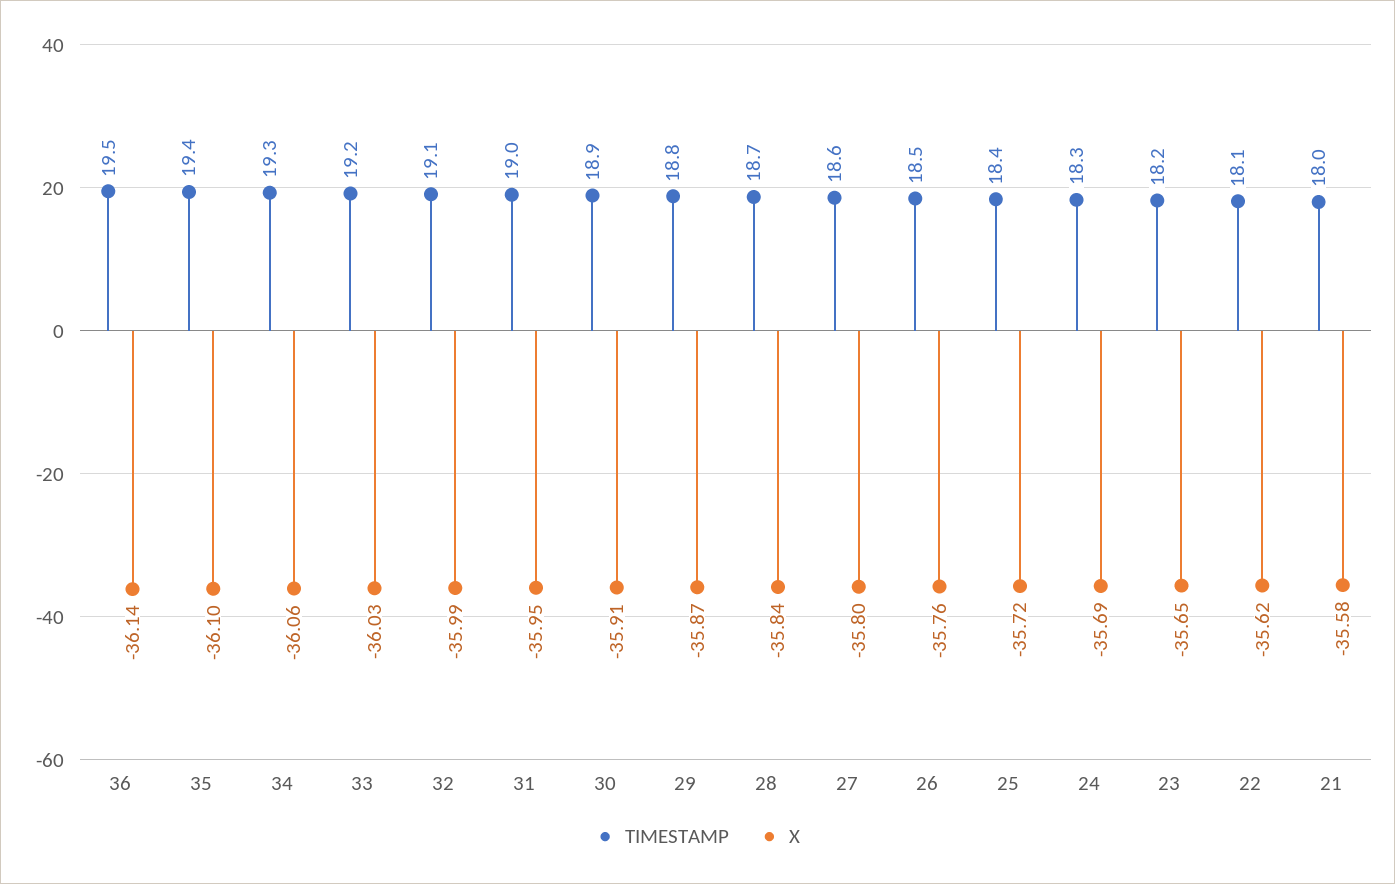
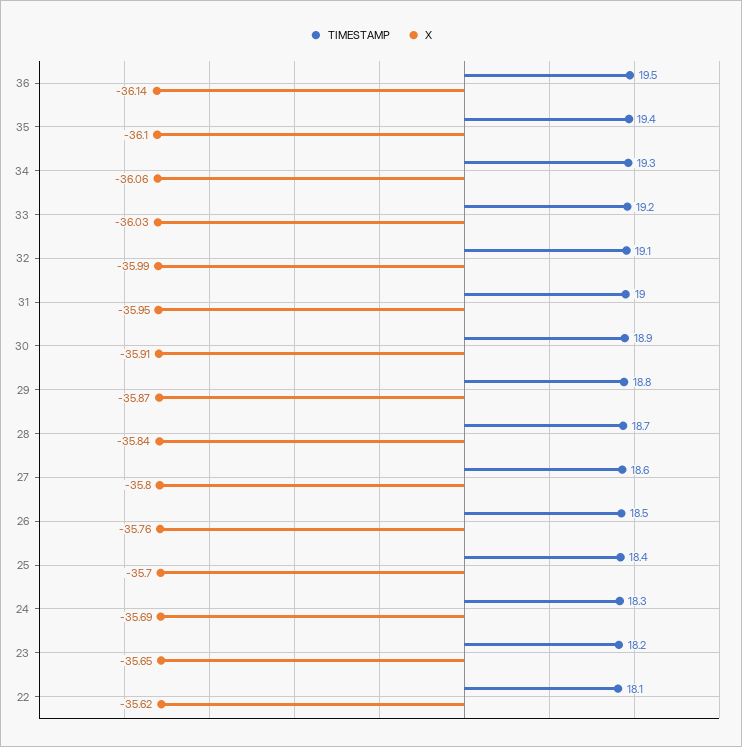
X, 25: -35.72 -> -35.7
TIMESTAMP, 21: 18 -> none
X, 21: -35.58 -> none

